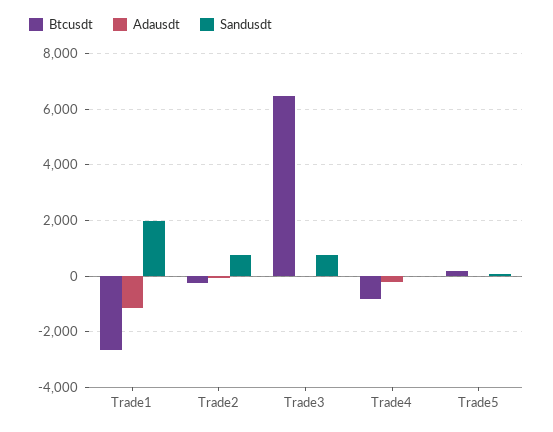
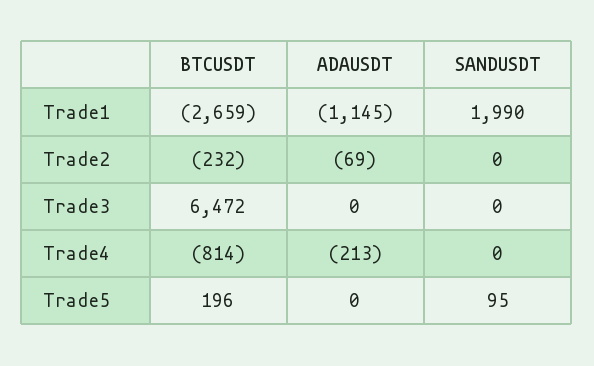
Sandusdt, Trade2: 750 -> 0
Sandusdt, Trade3: 750 -> 0

